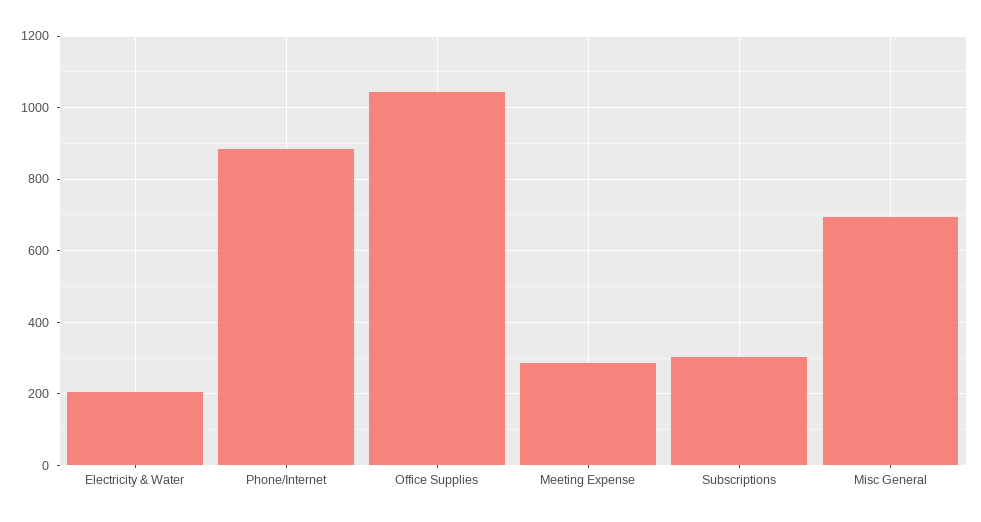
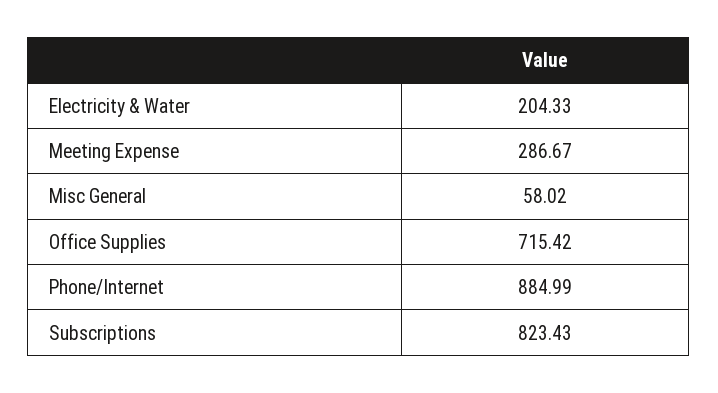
Office Supplies: 1040 -> 715.42
Subscriptions: 300 -> 823.43
Misc General: 700 -> 58.02

